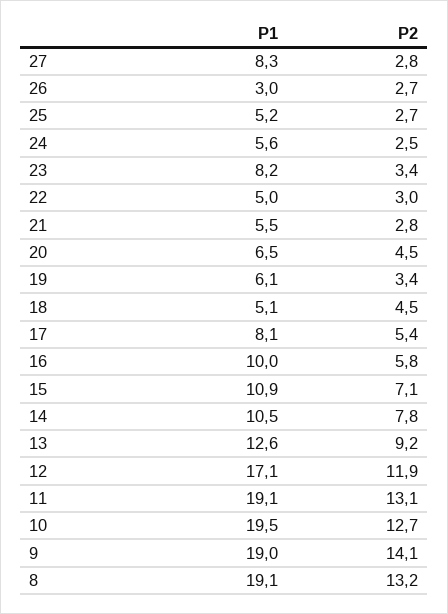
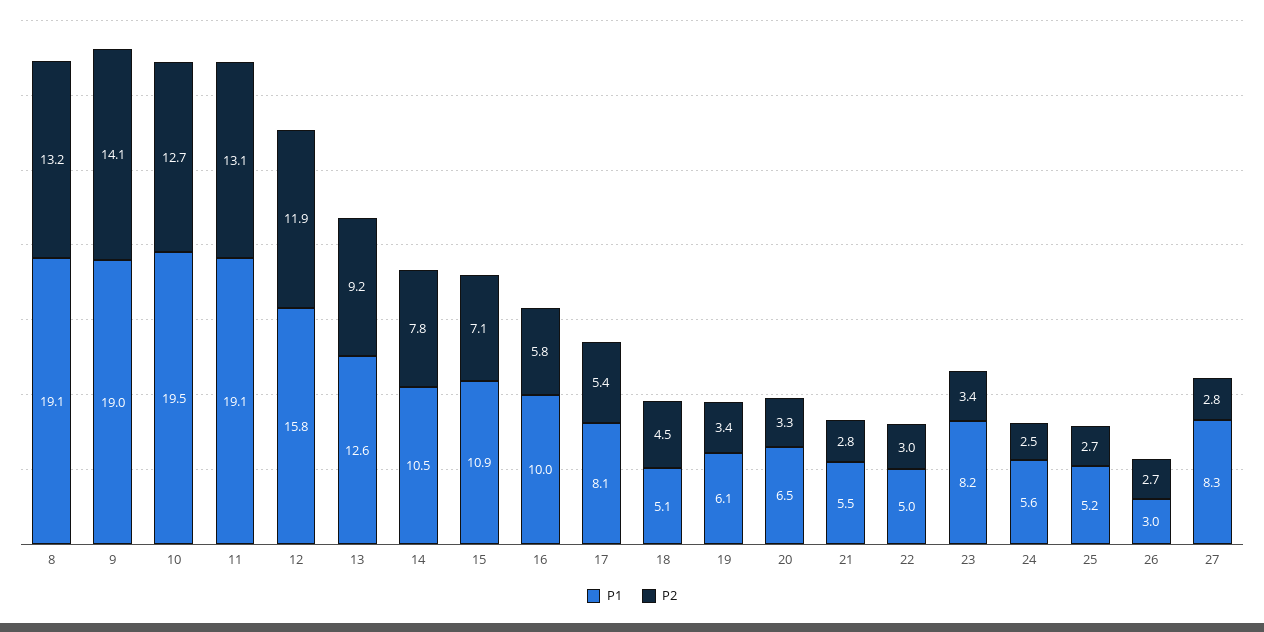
P2, 20: 4.5 -> 3.3
P1, 12: 17.1 -> 15.8

